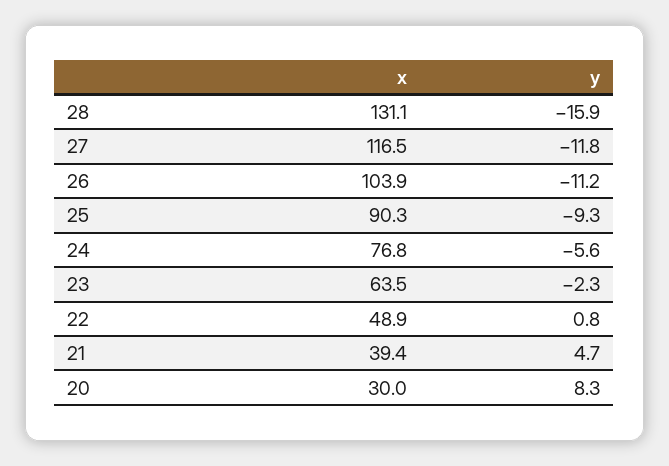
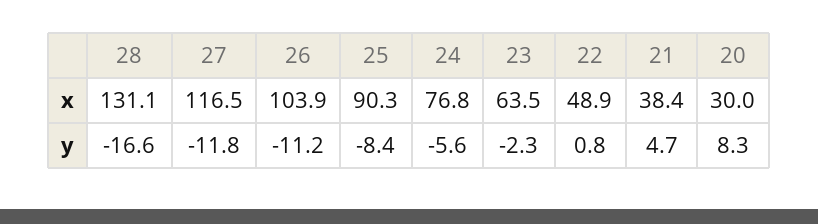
y, 28: -15.9 -> -16.6
y, 25: -9.3 -> -8.4
x, 21: 39.4 -> 38.4

